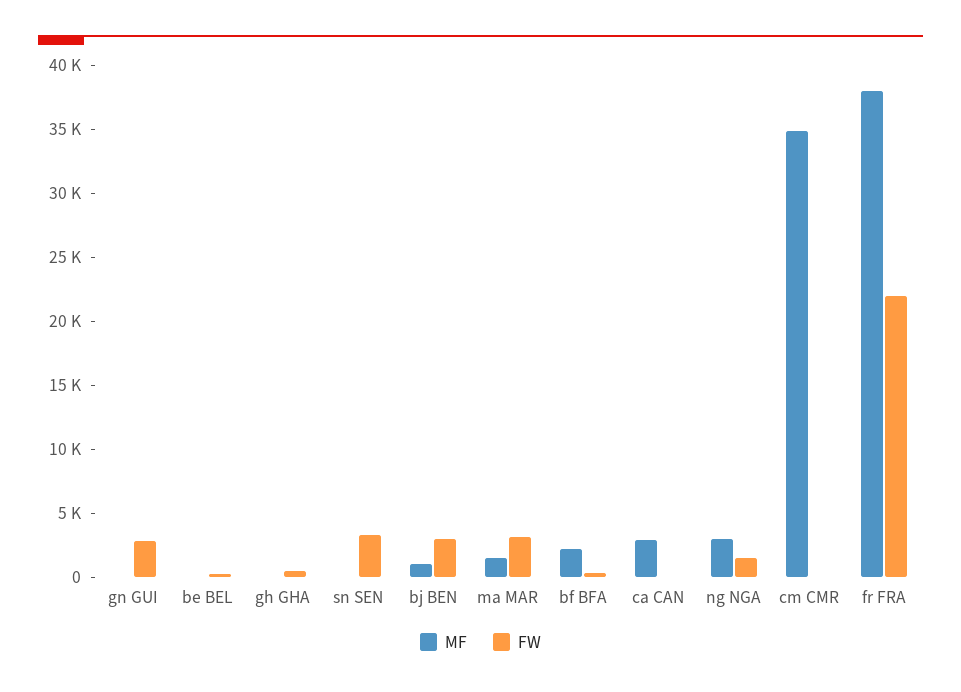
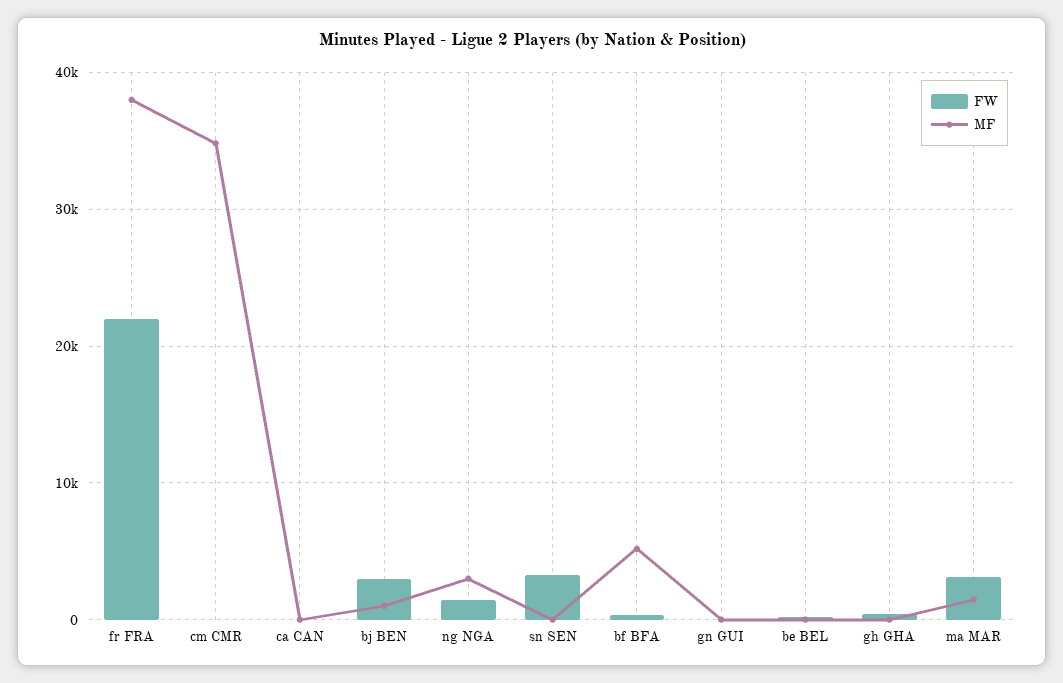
FW, gn GUI: 3000 -> 0
MF, bf BFA: 2000 -> 5000
MF, ca CAN: 3000 -> 0

